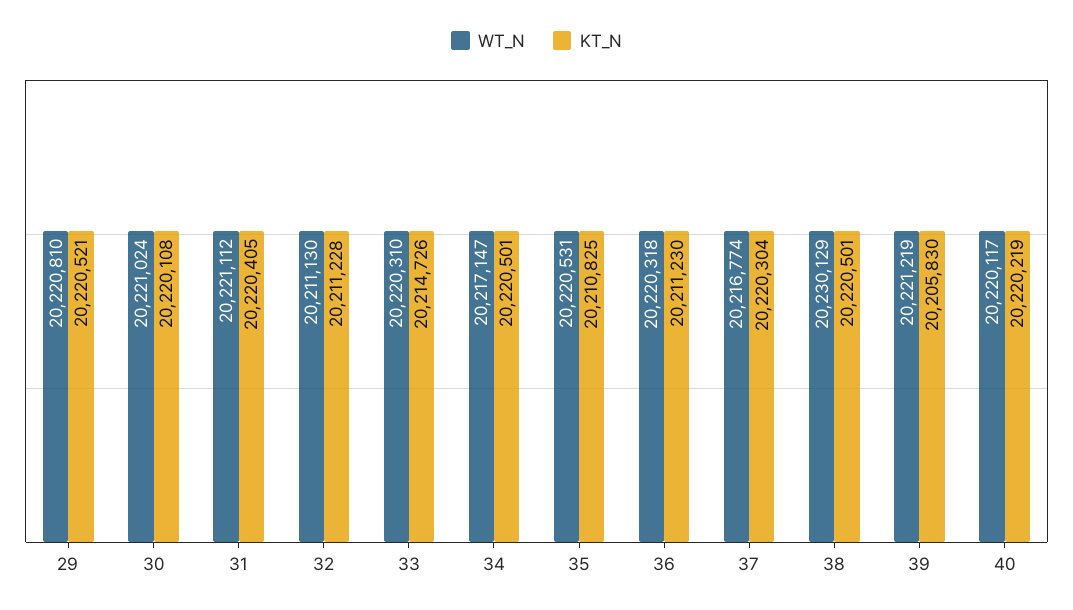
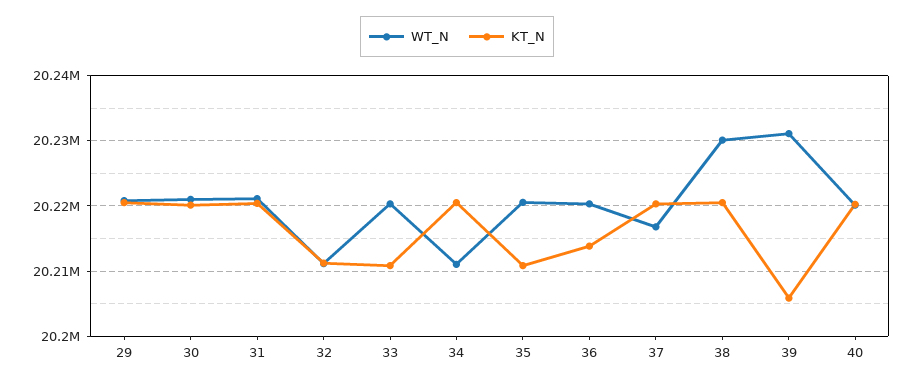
KT_N, 33: 20214726 -> 20211000
WT_N, 34: 20217147 -> 20211000
KT_N, 36: 20211230 -> 20214000
WT_N, 39: 20221219 -> 20231000

